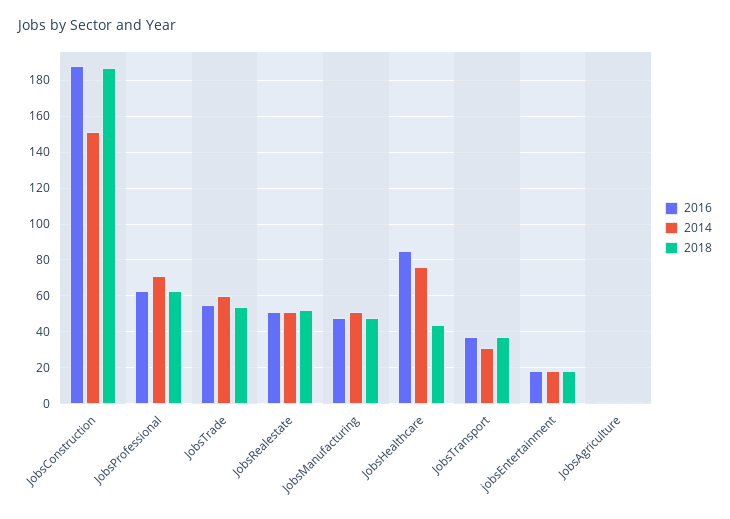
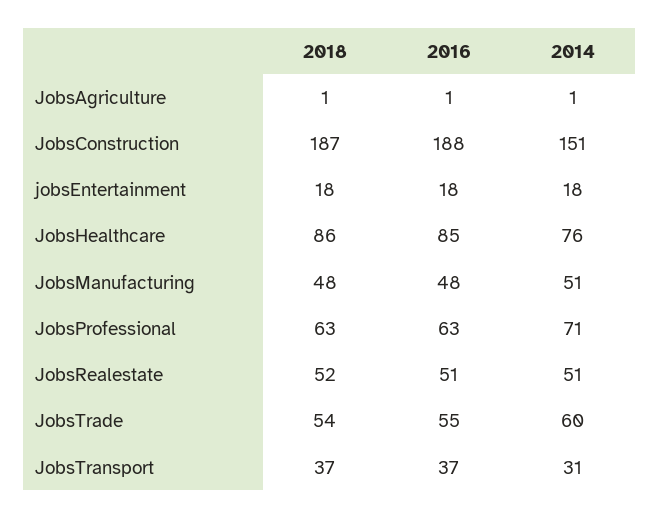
2018, JobsHealthcare: 45 -> 86

